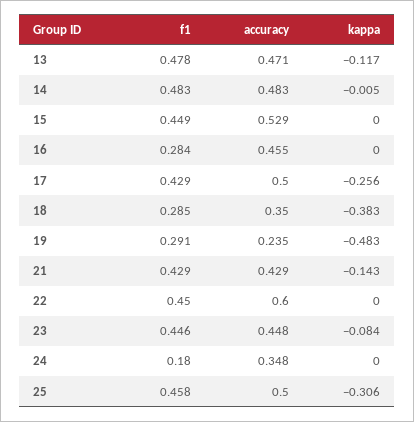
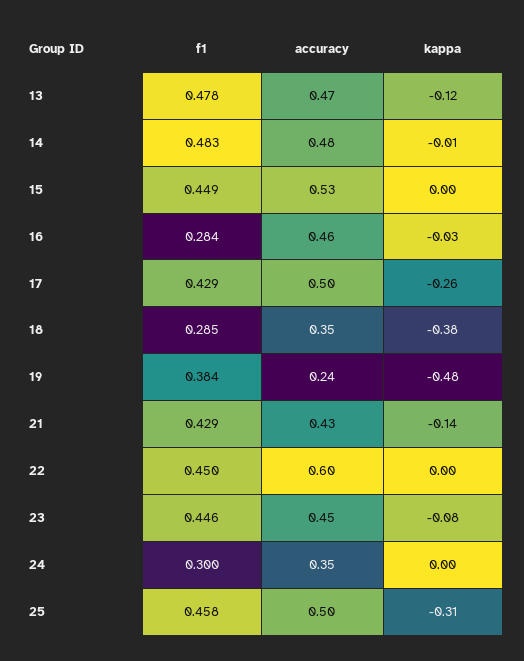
kappa, 16: 0 -> -0.03
f1, 19: 0.291 -> 0.384
f1, 24: 0.18 -> 0.3

